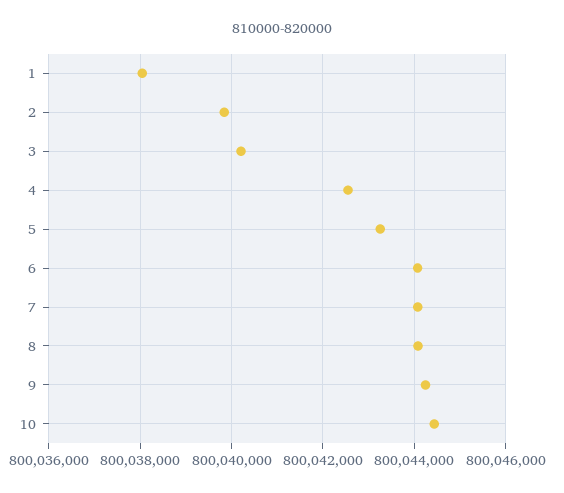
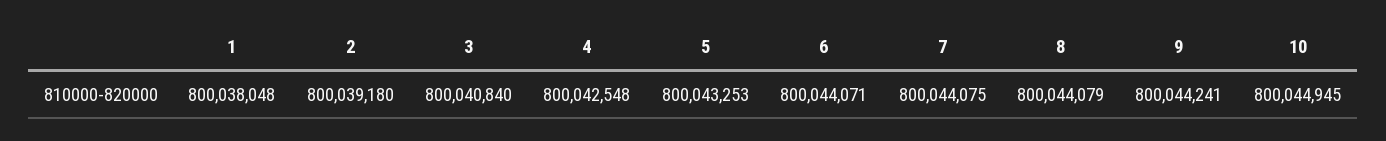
2: 800039800 -> 800039180
3: 800040200 -> 800040840
10: 800044400 -> 800044945

